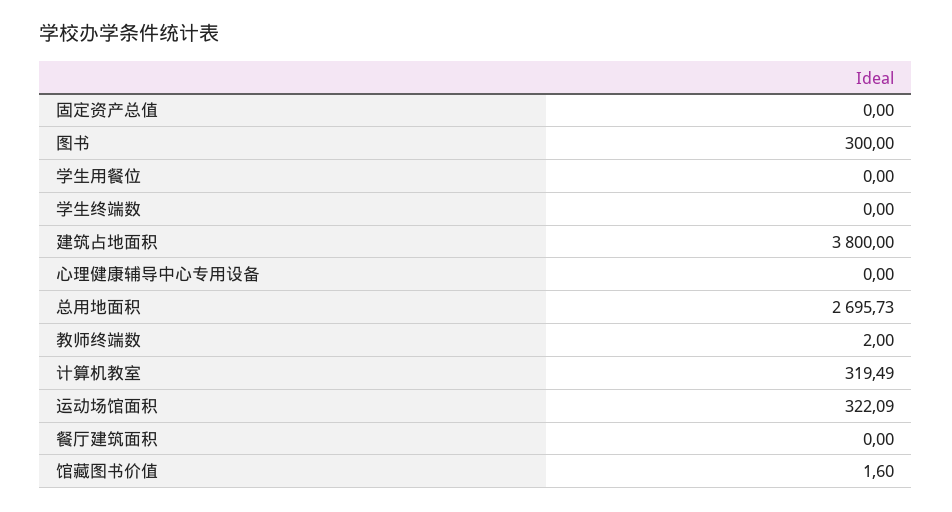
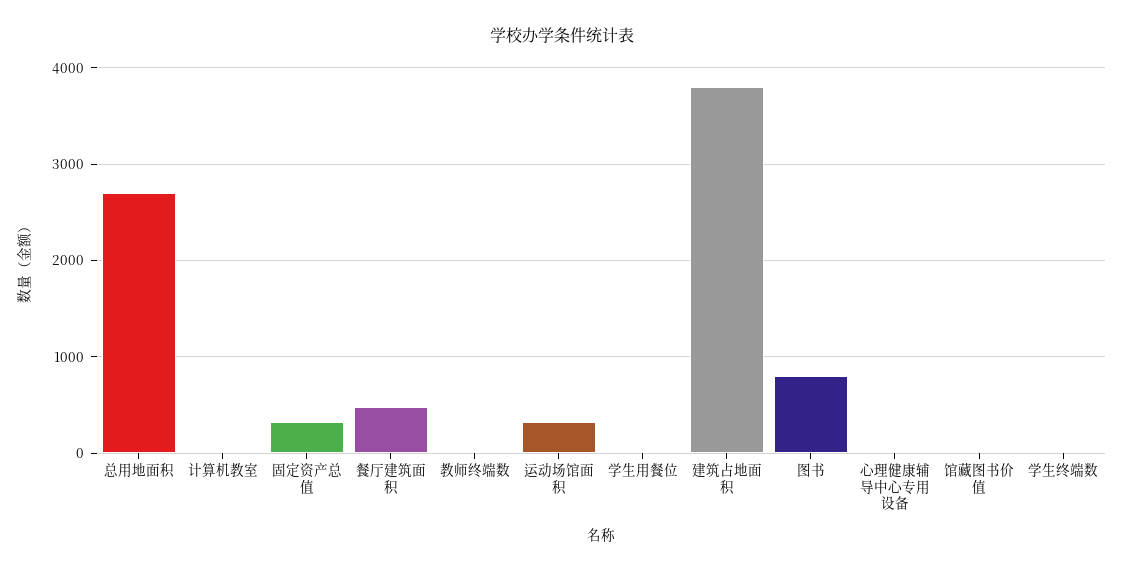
固定资产总值: 0 -> 300
图书: 300 -> 800
计算机教室: 319.49 -> 0
餐厅建筑面积: 0 -> 500

